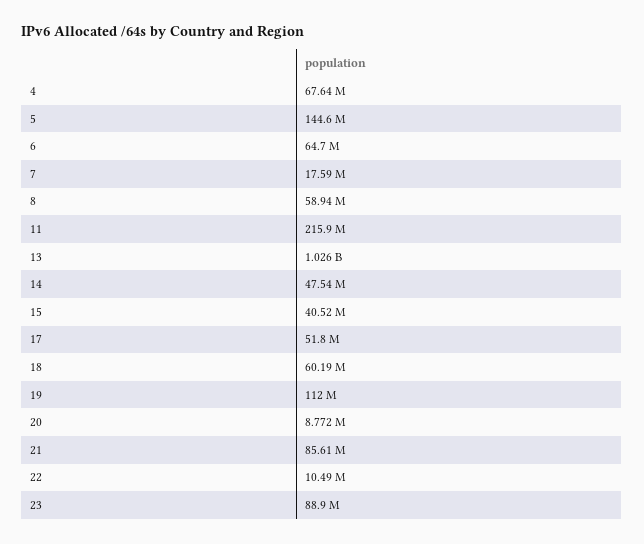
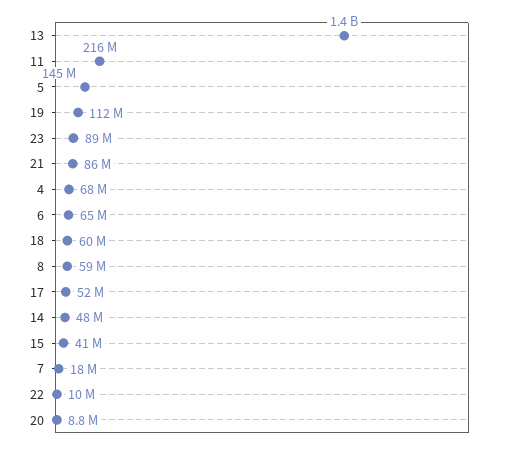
13: 1026000000 -> 1400000000

